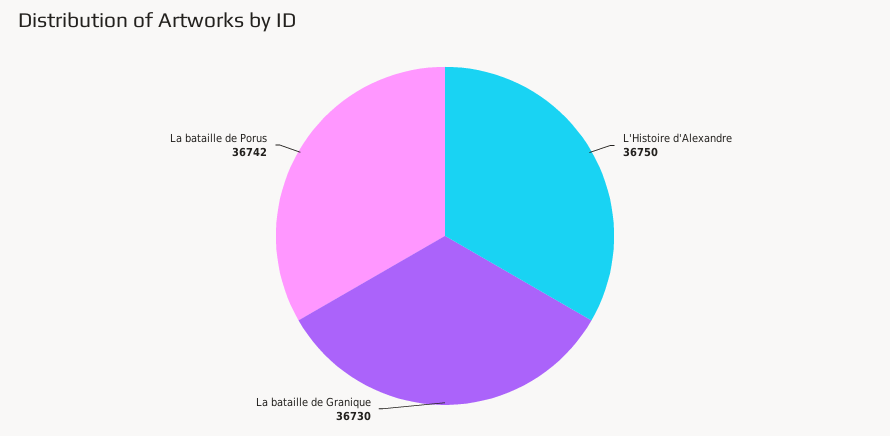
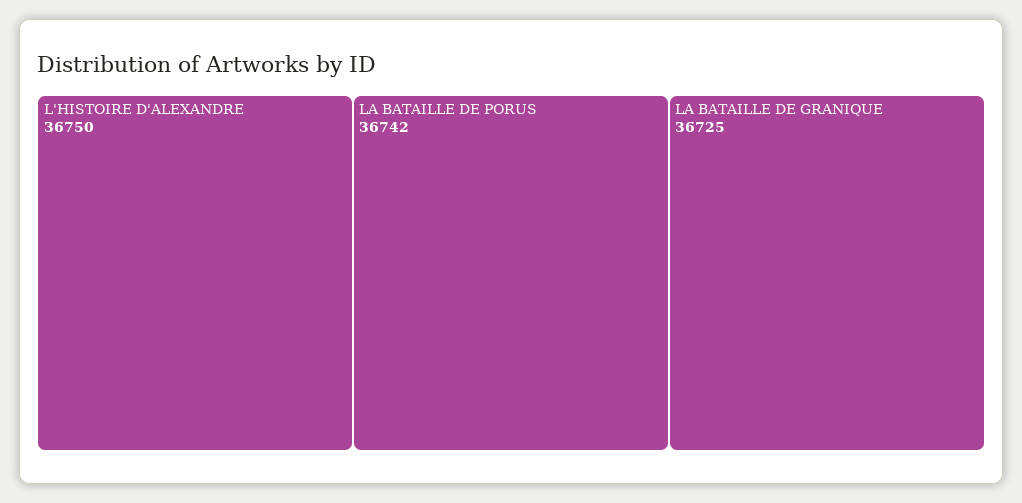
La bataille de Granique: 36730 -> 36725

